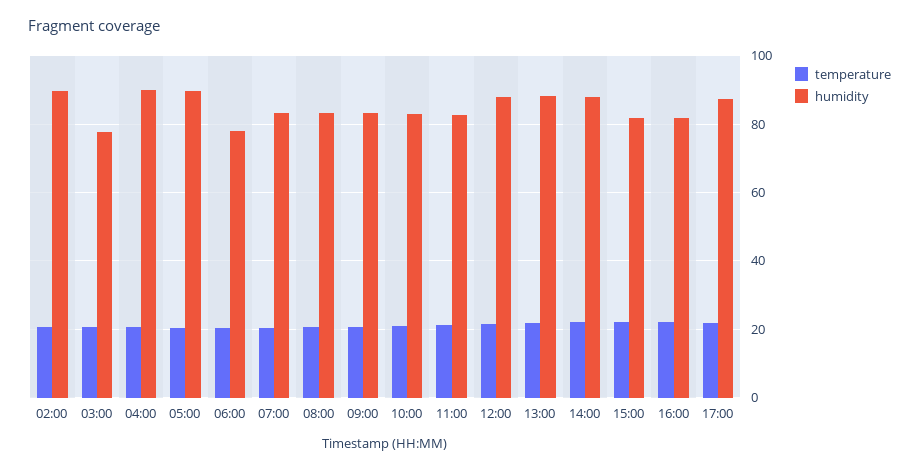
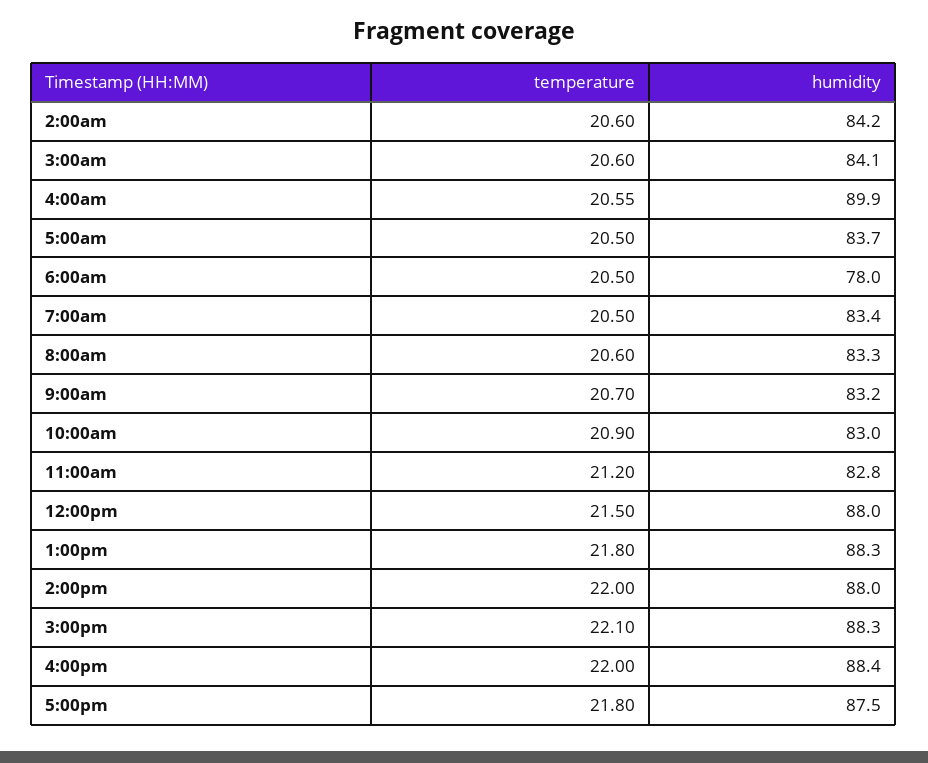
humidity, 02:00: 90 -> 84.2
humidity, 03:00: 78 -> 84.1
humidity, 05:00: 90 -> 83.7
humidity, 15:00: 82 -> 88.3
humidity, 16:00: 82 -> 88.4

